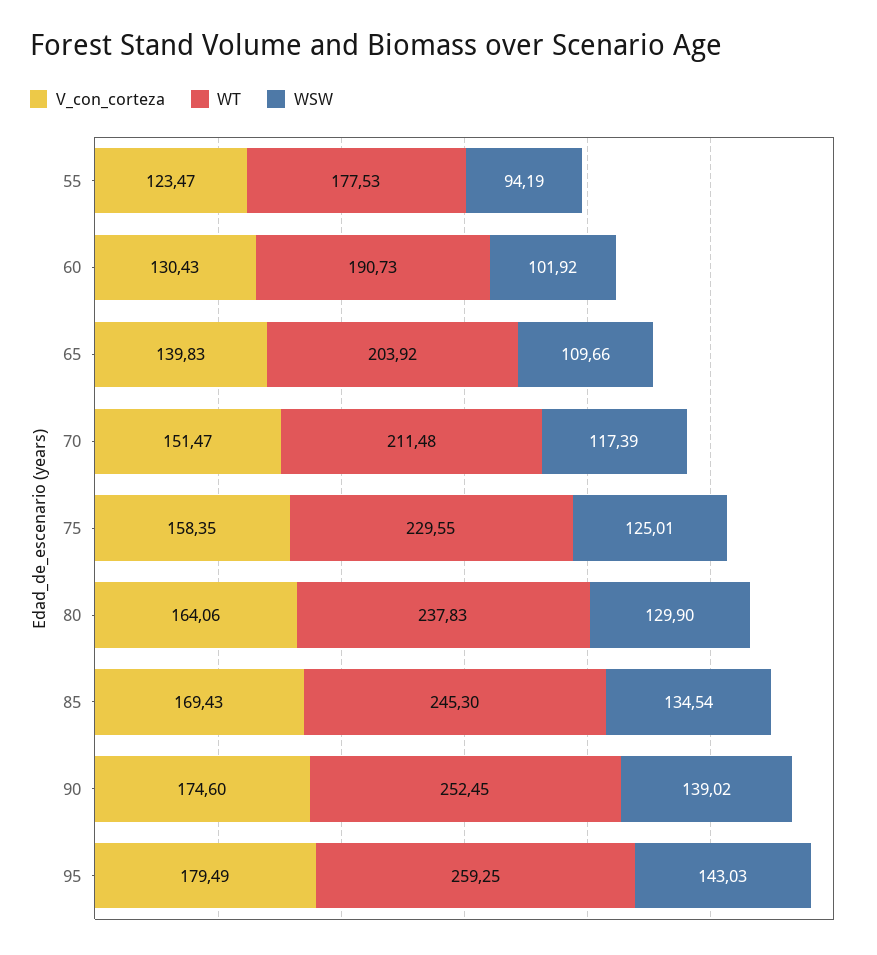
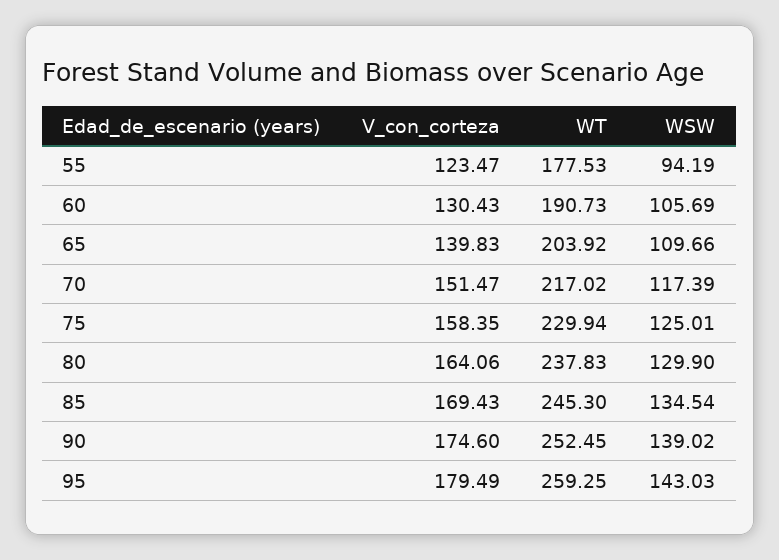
WSW, 60: 101.92 -> 105.69
WT, 70: 211.48 -> 217.02
WT, 75: 229.55 -> 229.94

